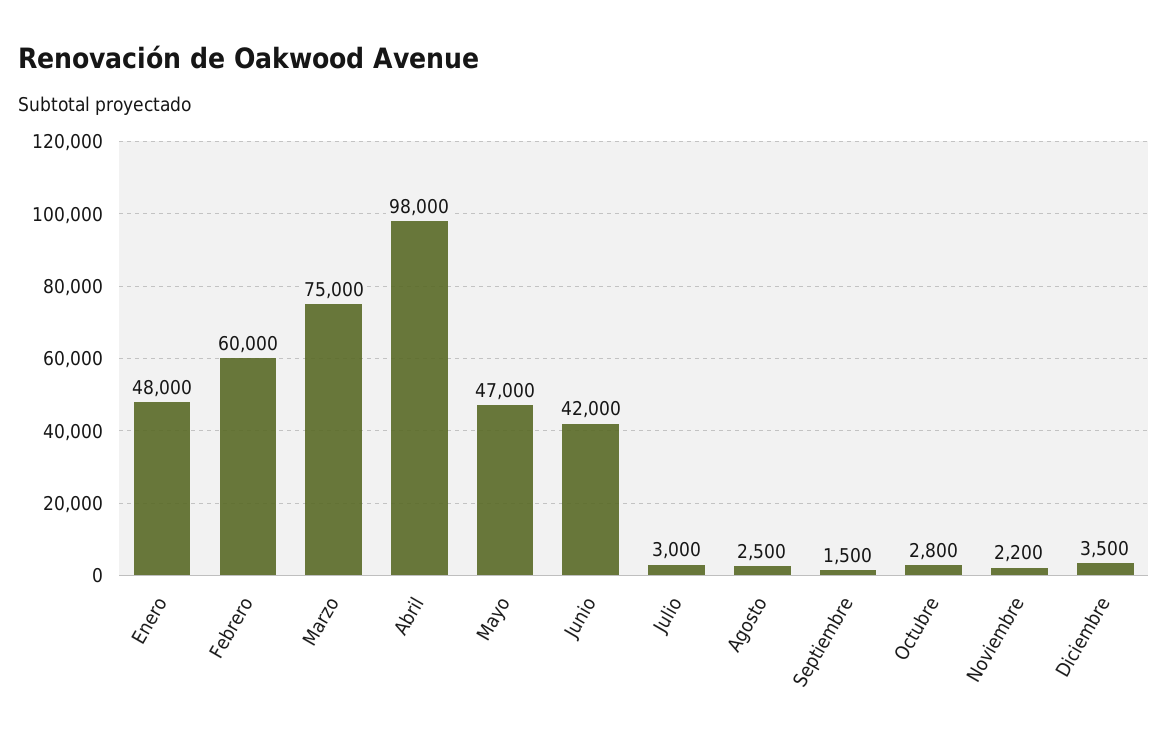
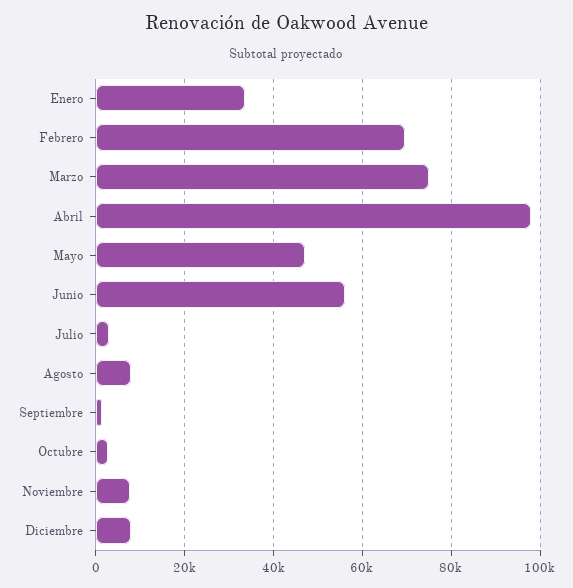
Enero: 48000 -> 34000
Febrero: 60000 -> 70000
Junio: 42000 -> 56000
Agosto: 2500 -> 8000
Noviembre: 2200 -> 8000
Diciembre: 3500 -> 8000

